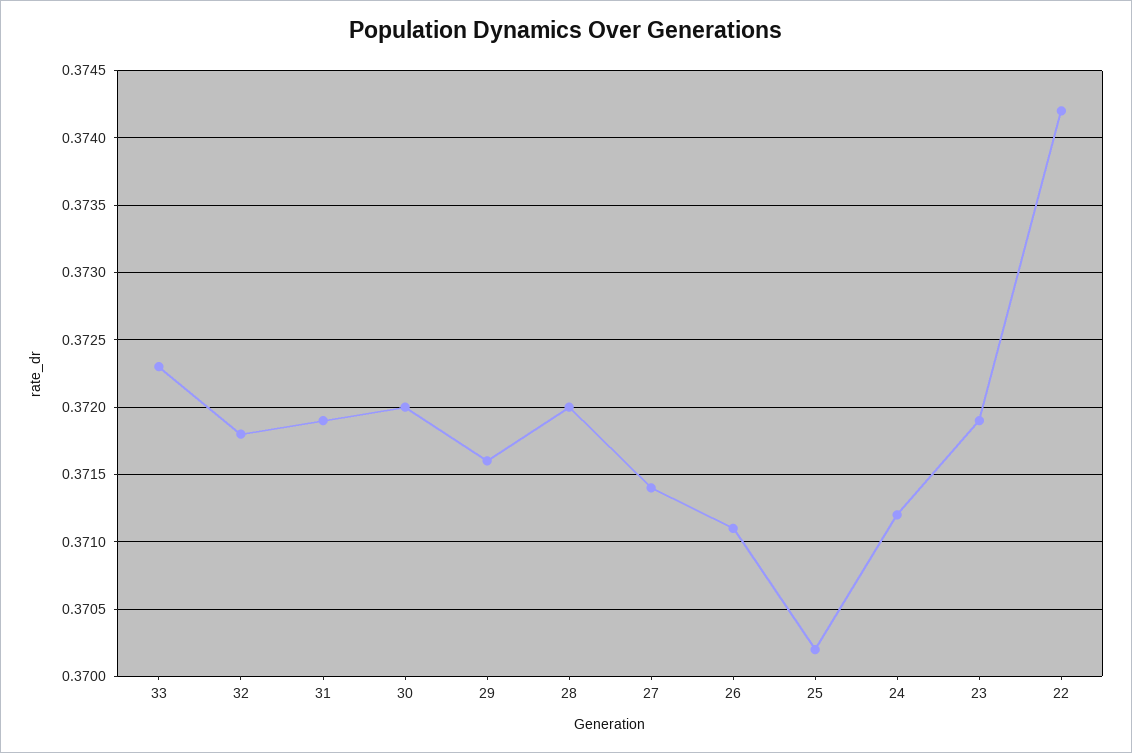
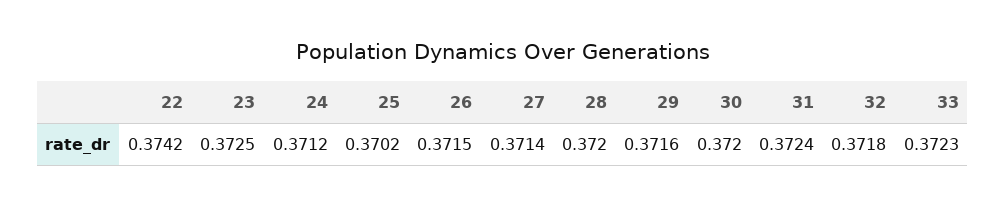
31: 0.3719 -> 0.3724
26: 0.3711 -> 0.3715
23: 0.3719 -> 0.3725

